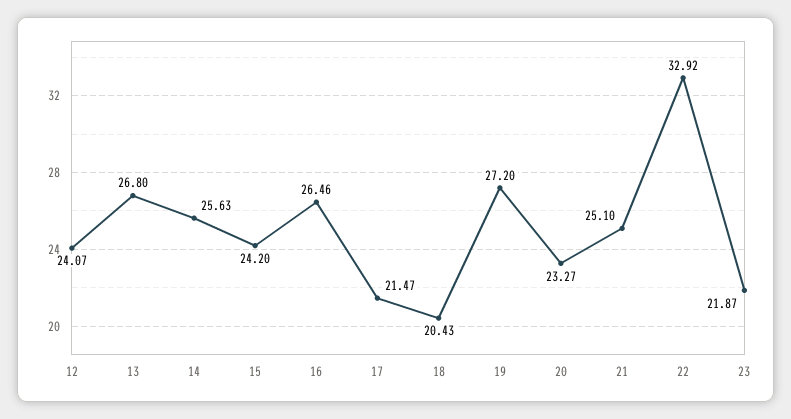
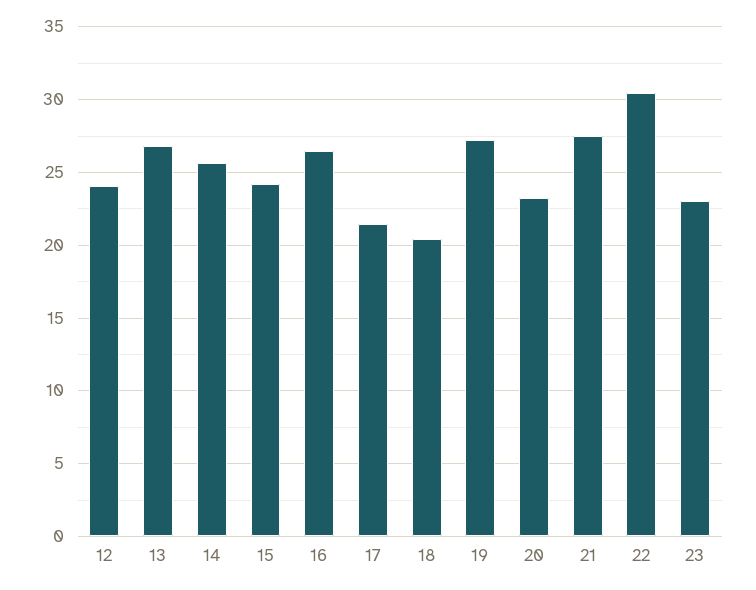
21: 25.1 -> 27.5
22: 32.92 -> 30.5
23: 21.87 -> 23

